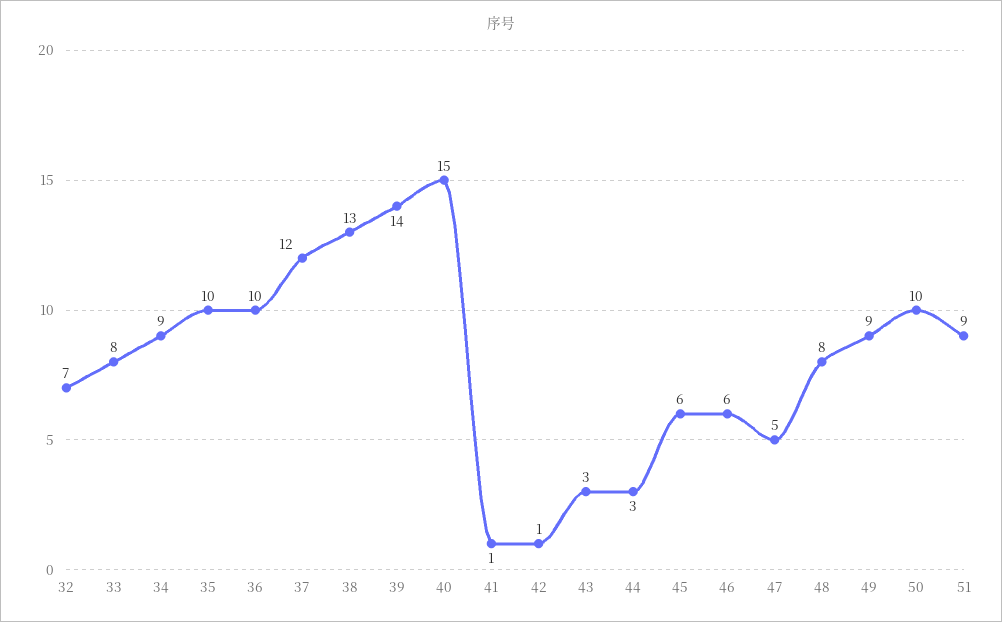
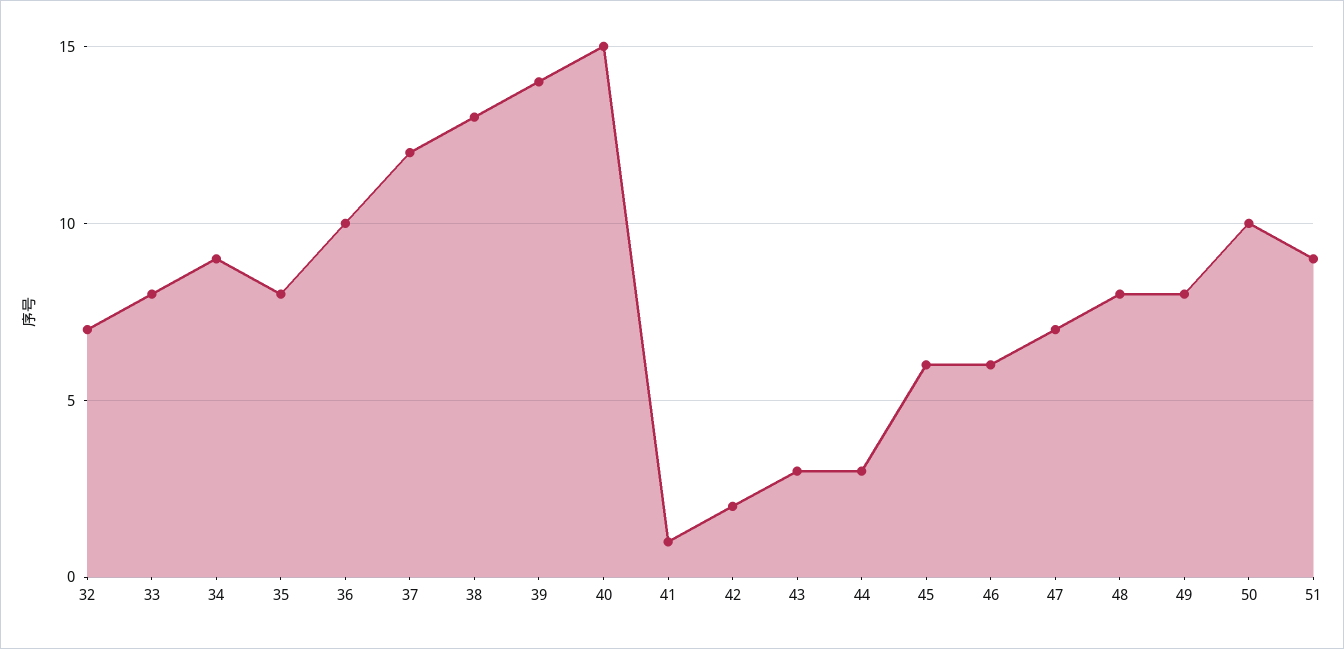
35: 10 -> 8
42: 1 -> 2
47: 5 -> 7
49: 9 -> 8

